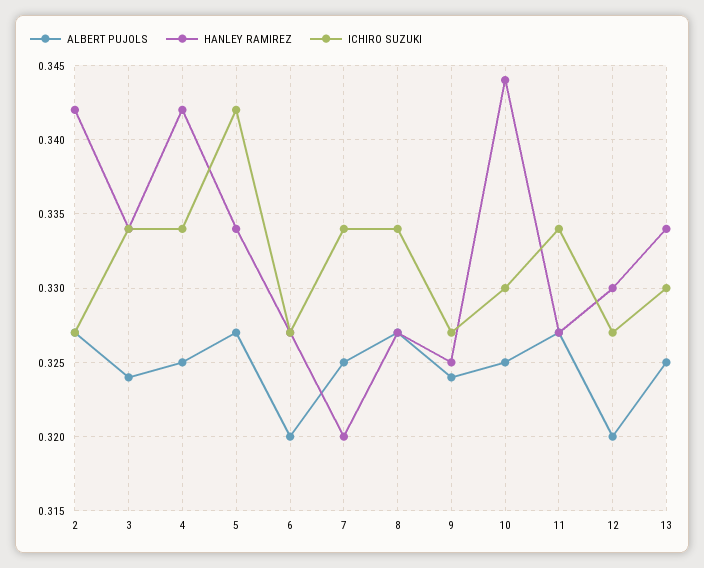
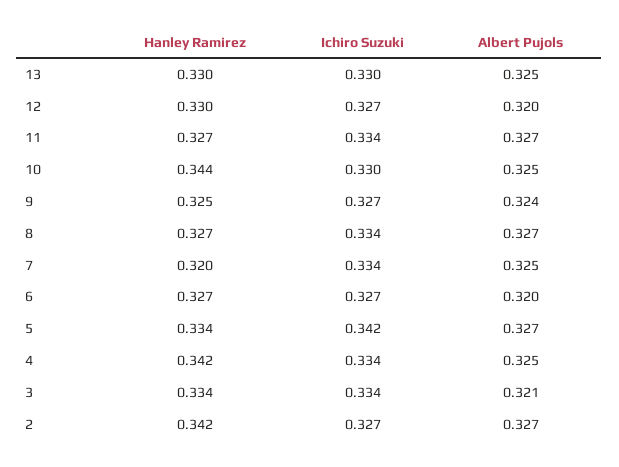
ALBERT PUJOLS, 3: 0.324 -> 0.321
HANLEY RAMIREZ, 13: 0.334 -> 0.33

